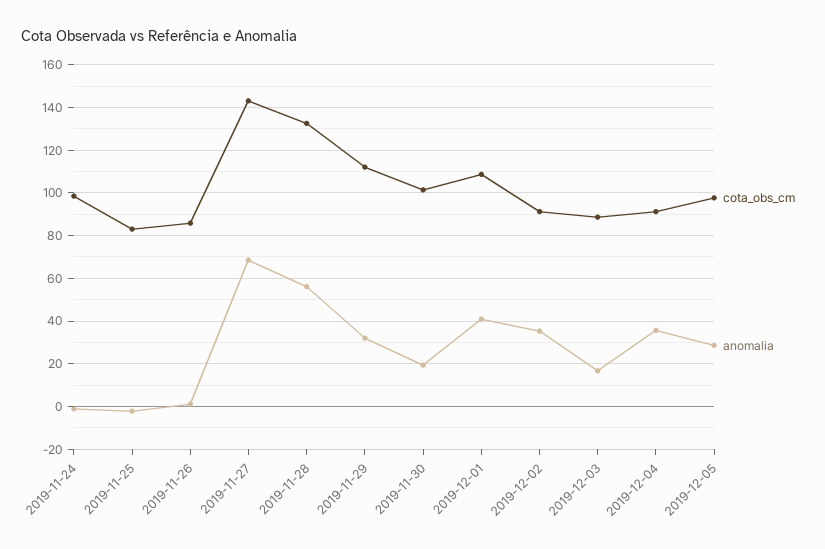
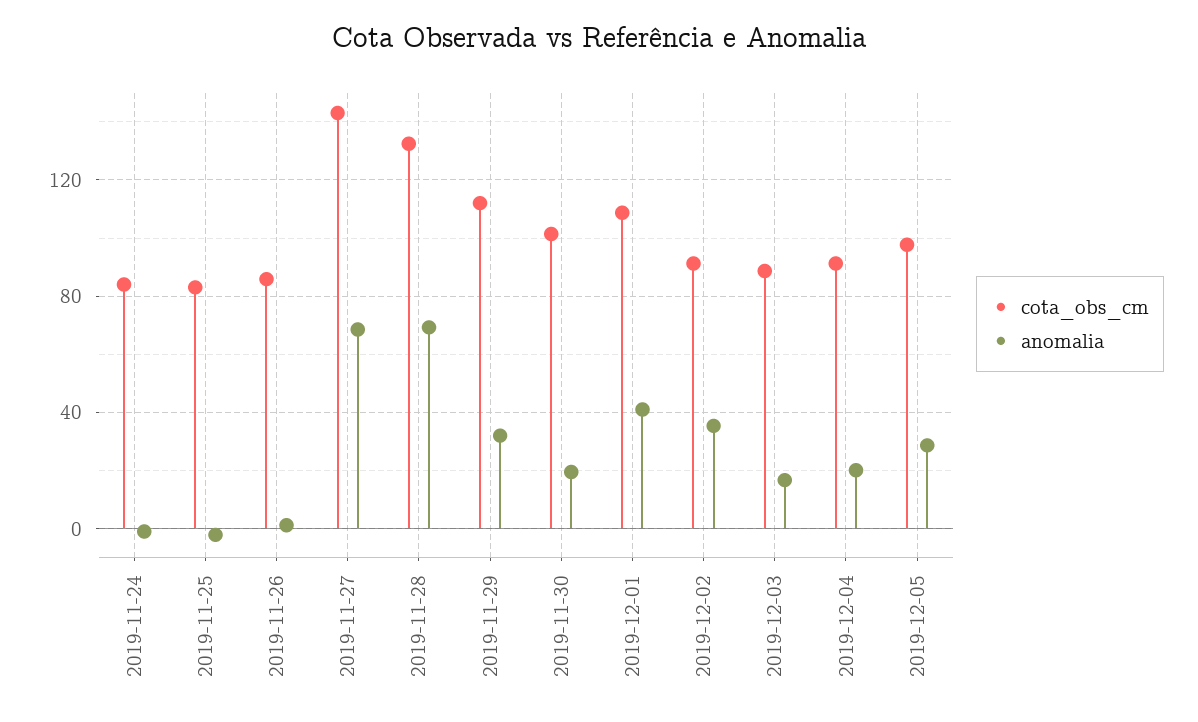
cota_obs_cm, 2019-11-24: 100 -> 85
anomalia, 2019-11-28: 55 -> 70
anomalia, 2019-12-04: 35 -> 20

